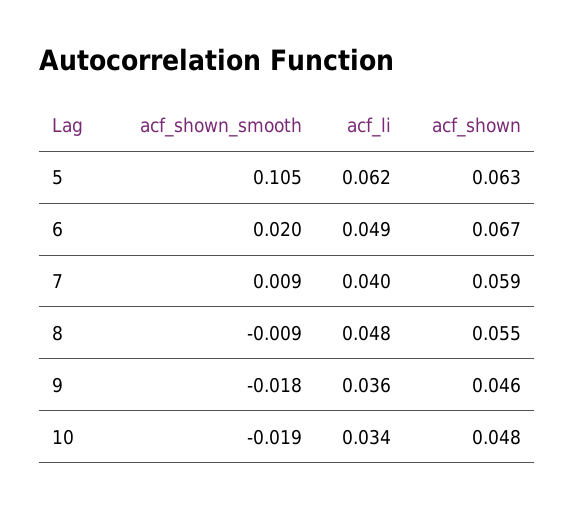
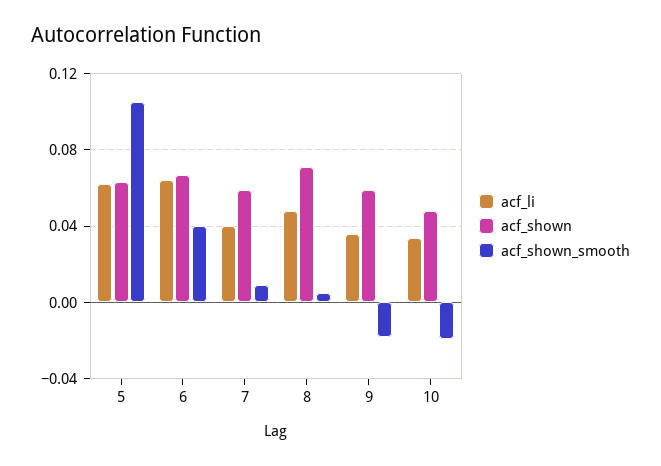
acf_shown_smooth, 6: 0.02 -> 0.04
acf_li, 6: 0.049 -> 0.065
acf_shown_smooth, 8: -0.009 -> 0.005
acf_shown, 8: 0.055 -> 0.07
acf_shown, 9: 0.046 -> 0.06

